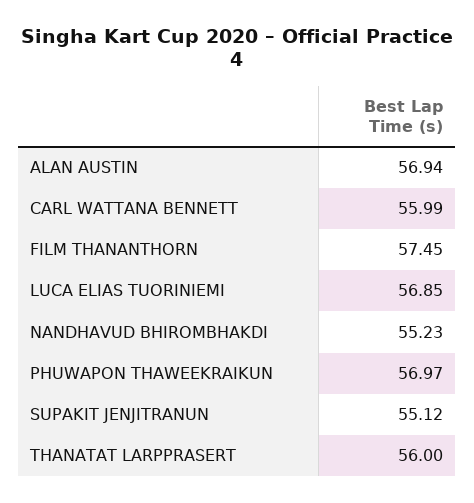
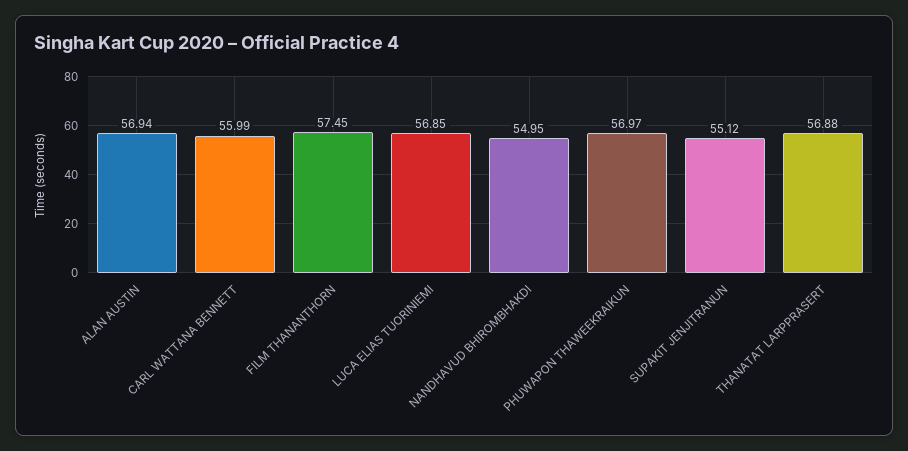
NANDHAVUD BHIROMBHAKDI: 55.23 -> 54.95
THANATAT LARPPRASERT: 56 -> 56.88

